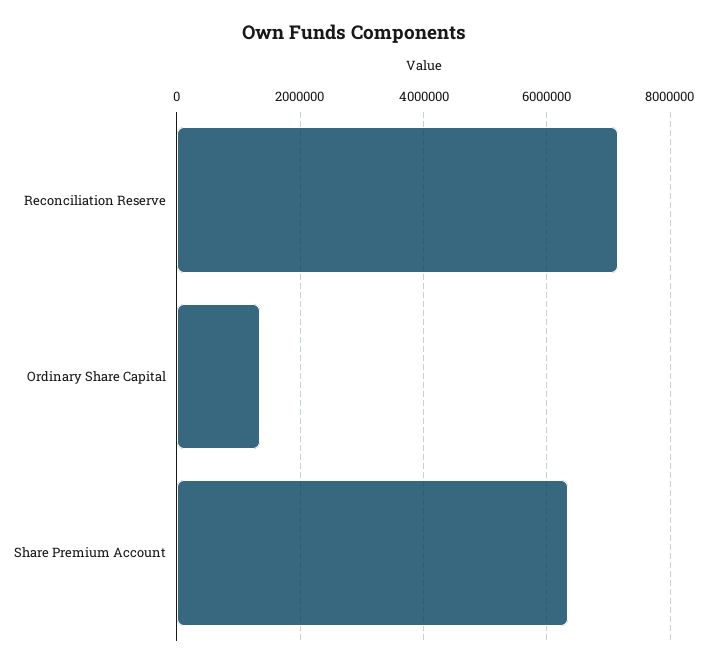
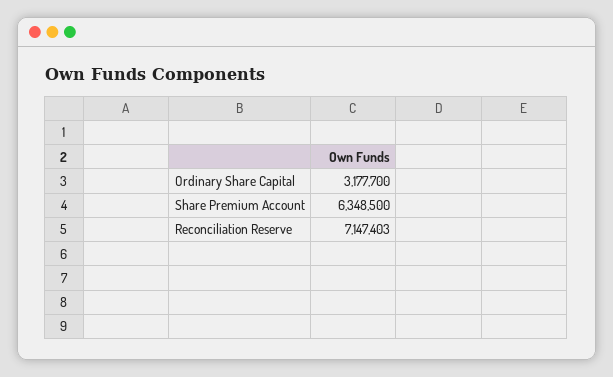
Ordinary Share Capital: 1400000 -> 3177700

